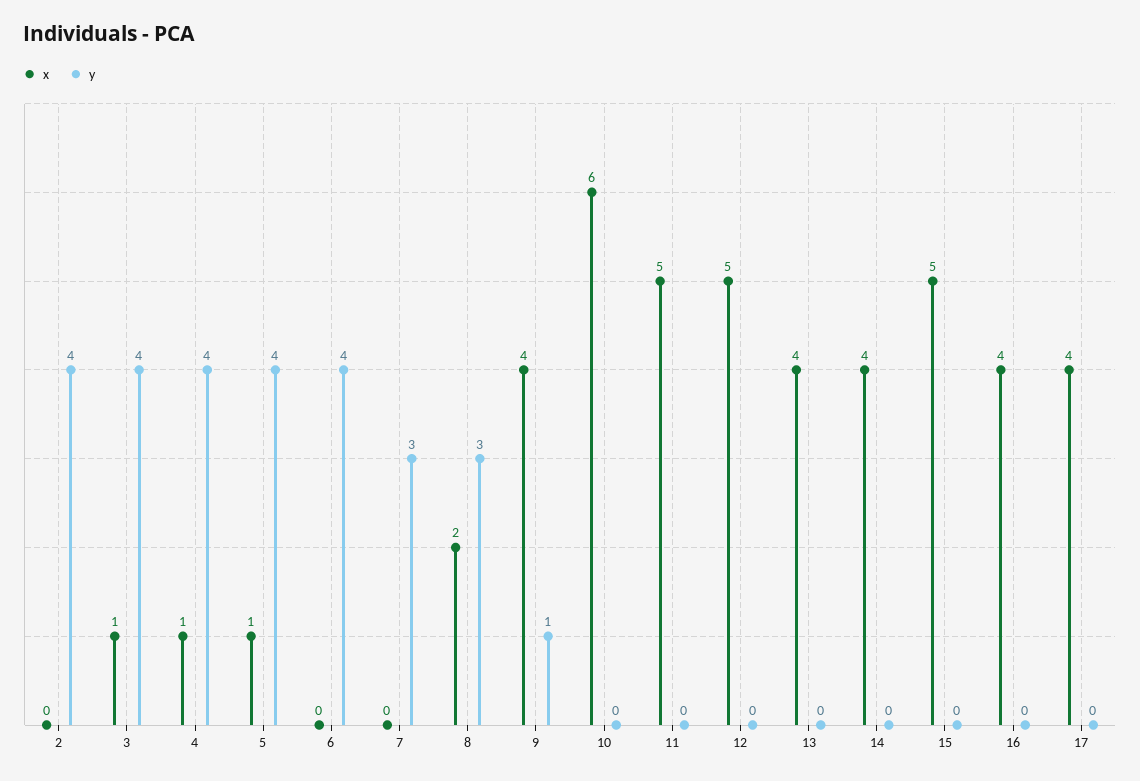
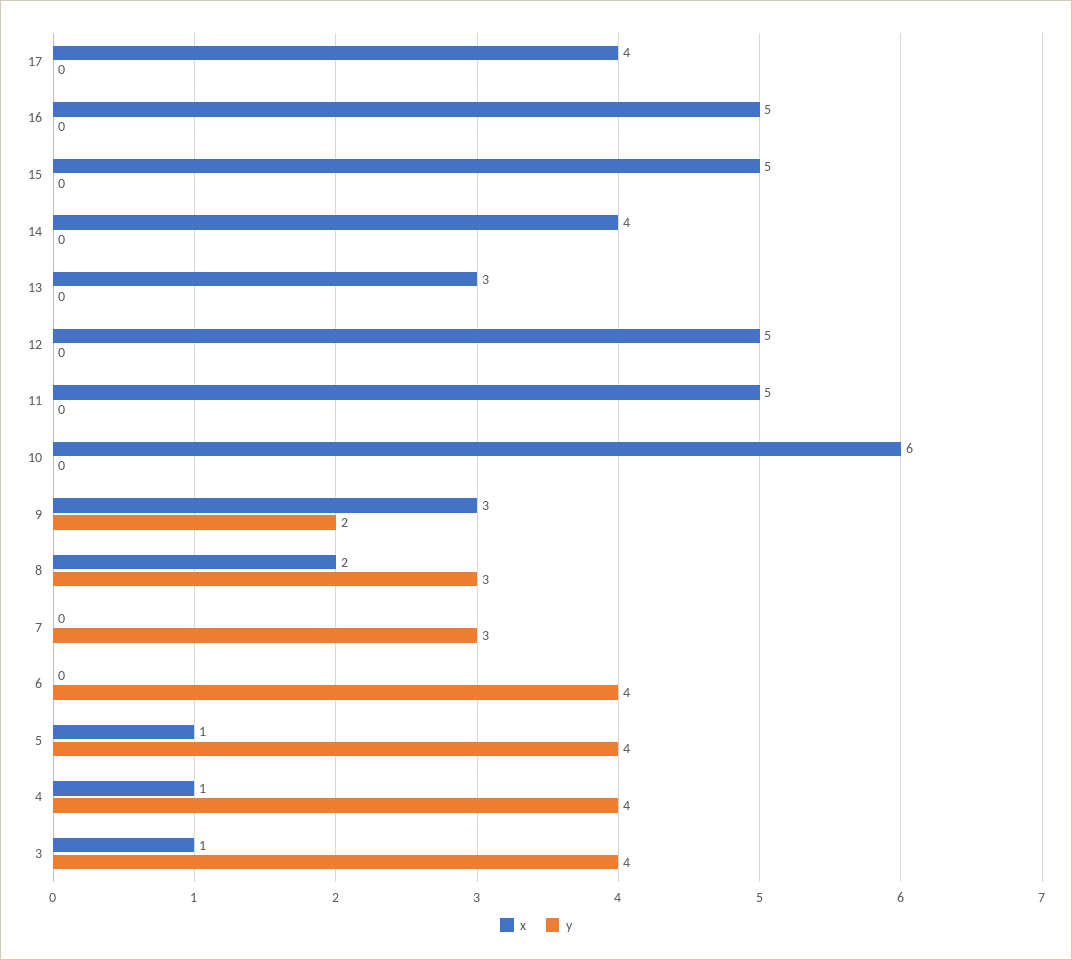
x, 2: 0 -> none
y, 2: 4 -> none
x, 9: 4 -> 3
y, 9: 1 -> 2
x, 13: 4 -> 3
x, 16: 4 -> 5

